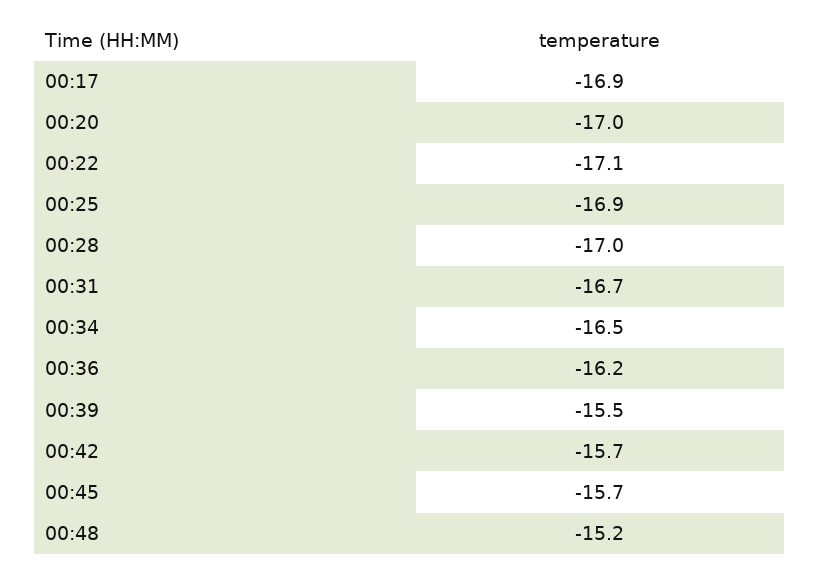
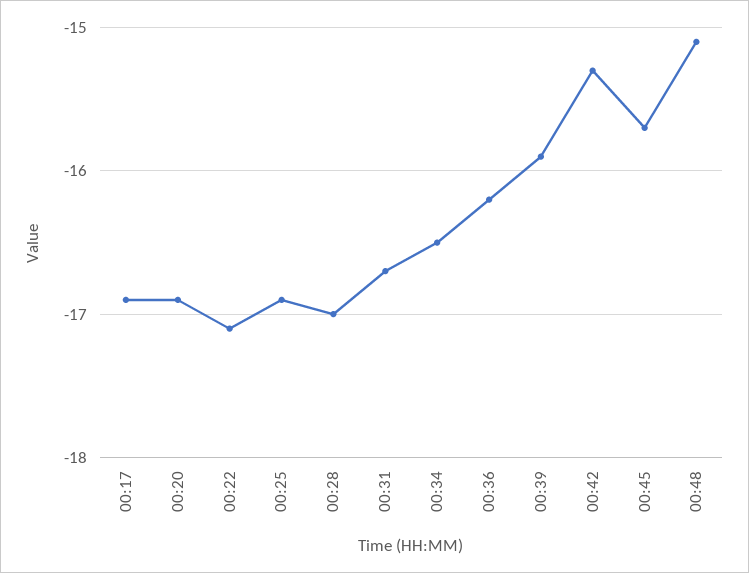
00:20: -17 -> -16.9
00:39: -15.5 -> -15.9
00:42: -15.7 -> -15.3
00:48: -15.2 -> -15.1

